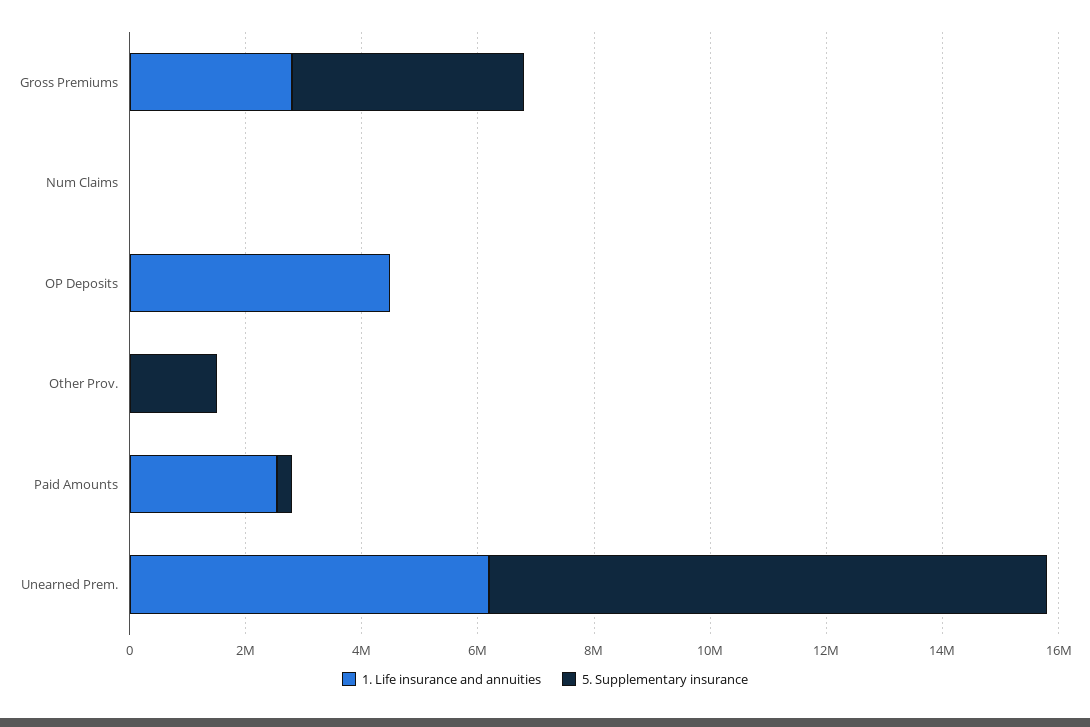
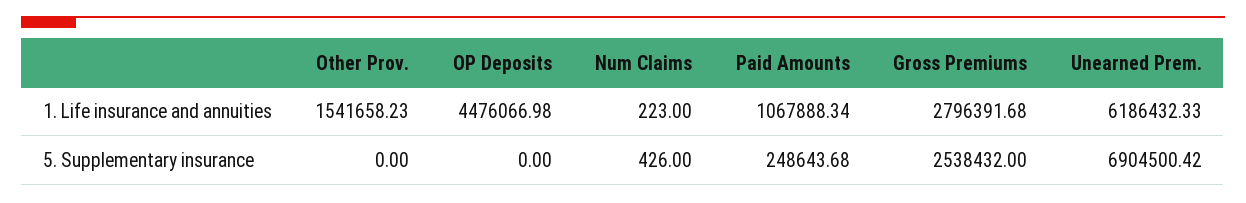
5. Supplementary insurance, Gross Premiums: 4000000 -> 2538432
1. Life insurance and annuities, Other Prov.: 0 -> 1541658.23
5. Supplementary insurance, Other Prov.: 1500000 -> 0
1. Life insurance and annuities, Paid Amounts: 2500000 -> 1067888.34
5. Supplementary insurance, Unearned Prem.: 9500000 -> 6904500.42

